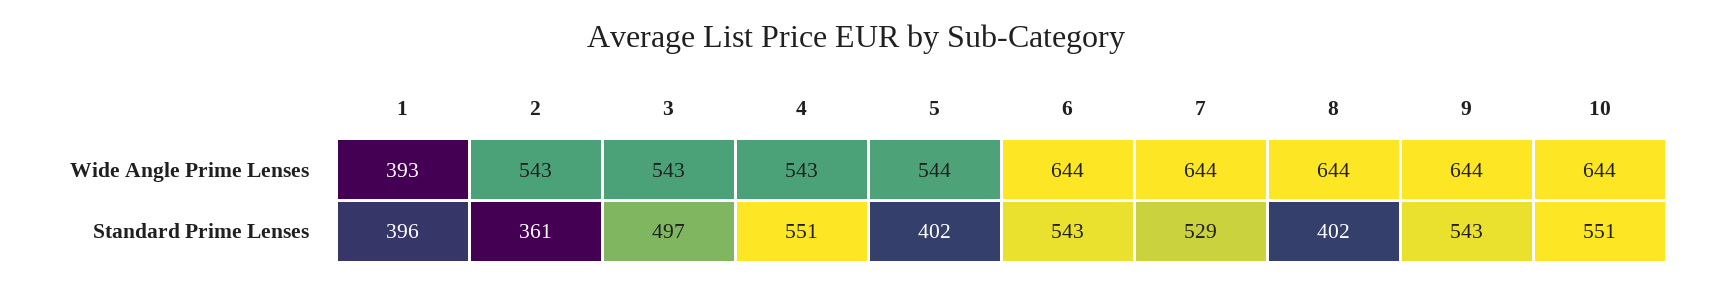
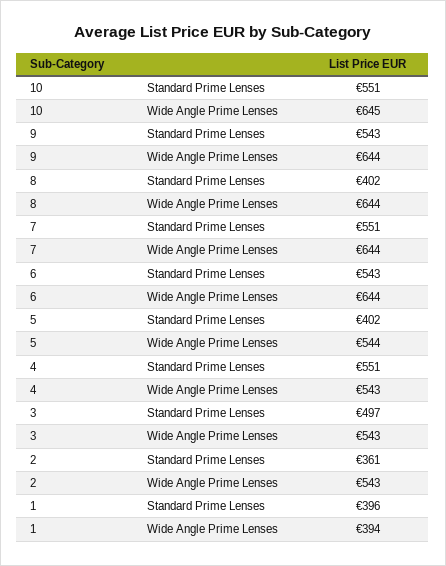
1, Wide Angle Prime Lenses: 393 -> 394
10, Wide Angle Prime Lenses: 644 -> 645
7, Standard Prime Lenses: 529 -> 551

